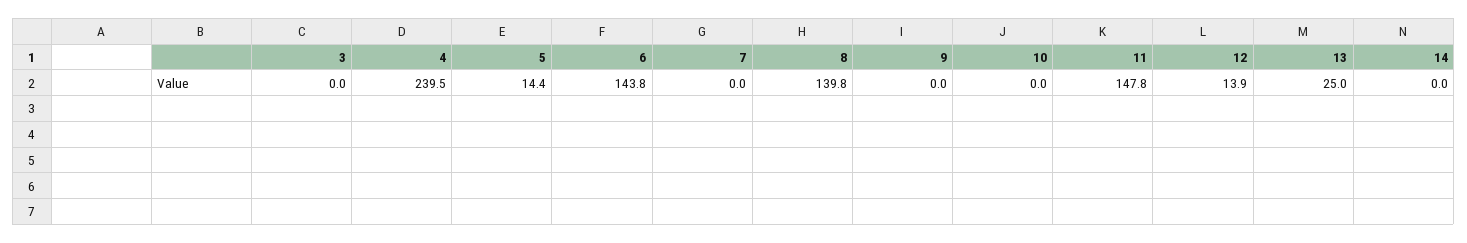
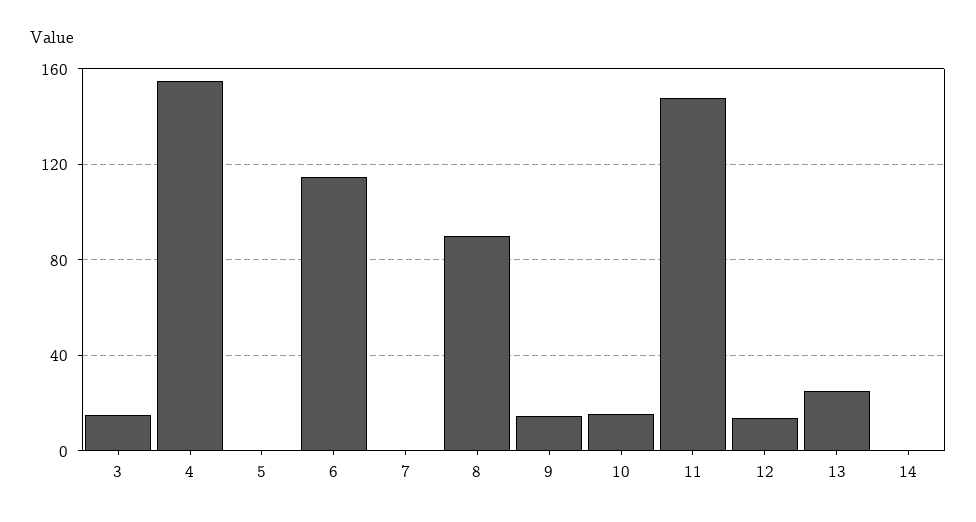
3: 0 -> 15
4: 239.5 -> 155
5: 14.4 -> 0
6: 143.8 -> 115
8: 139.8 -> 90
9: 0 -> 15
10: 0 -> 15

